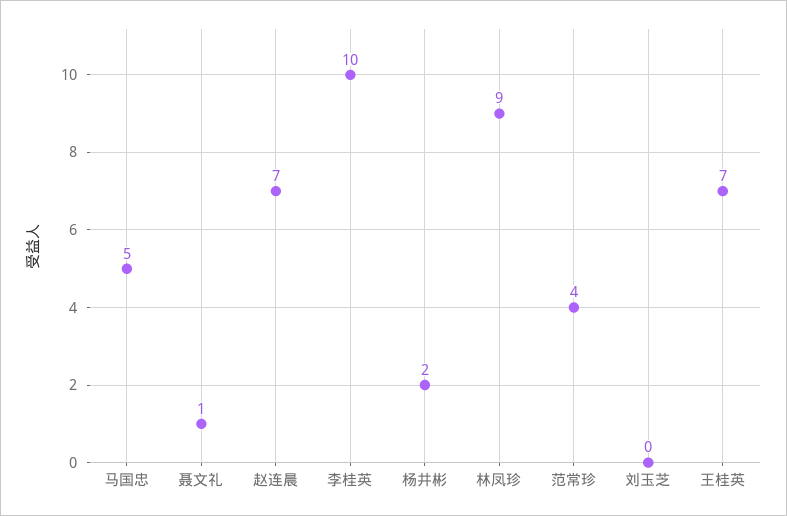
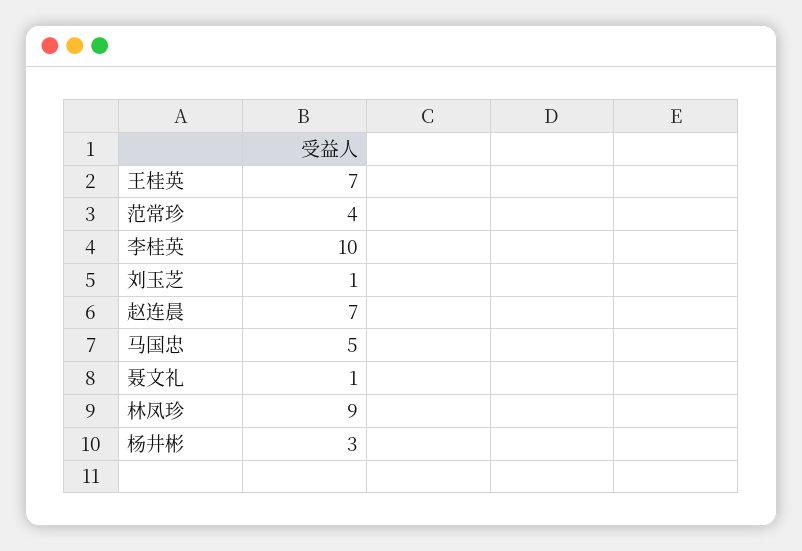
杨井彬: 2 -> 3
刘玉芝: 0 -> 1

